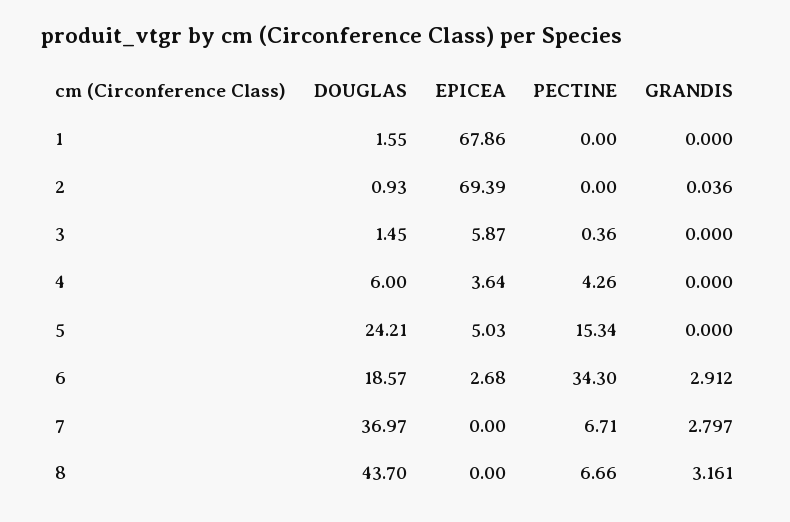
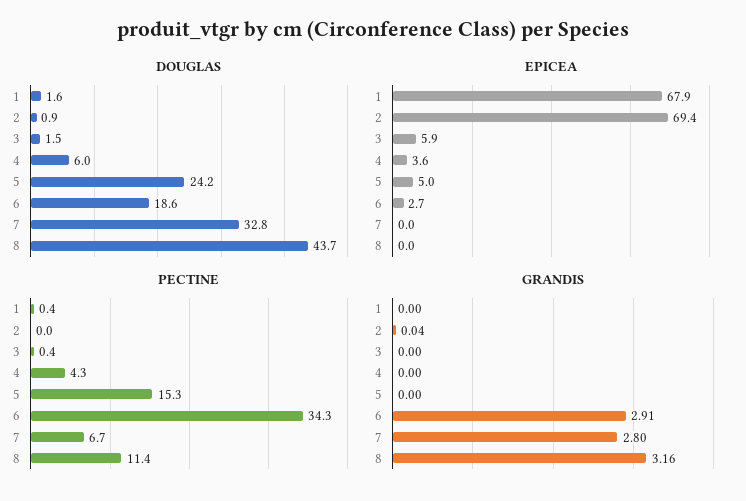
PECTINE, 1: 0 -> 0.4
DOUGLAS, 7: 36.97 -> 32.8
PECTINE, 8: 6.66 -> 11.4

